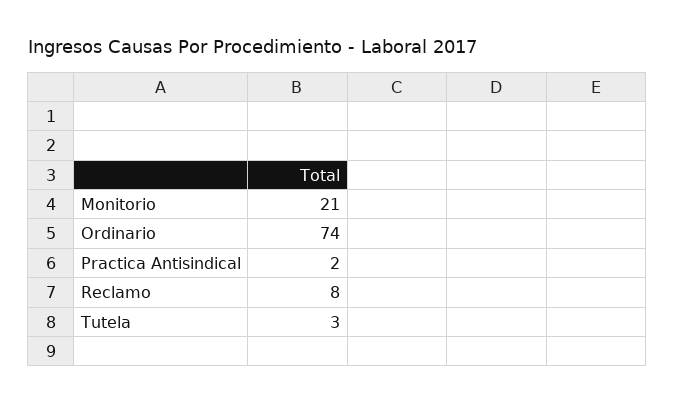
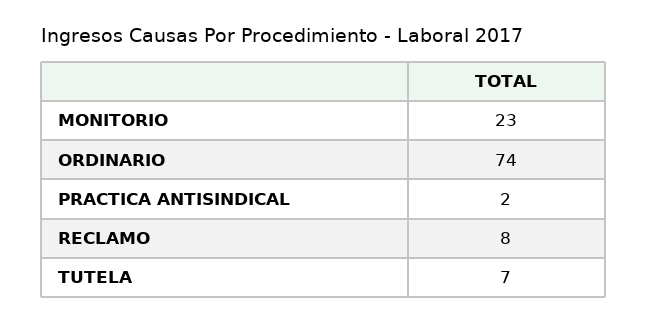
Monitorio: 21 -> 23
Tutela: 3 -> 7

